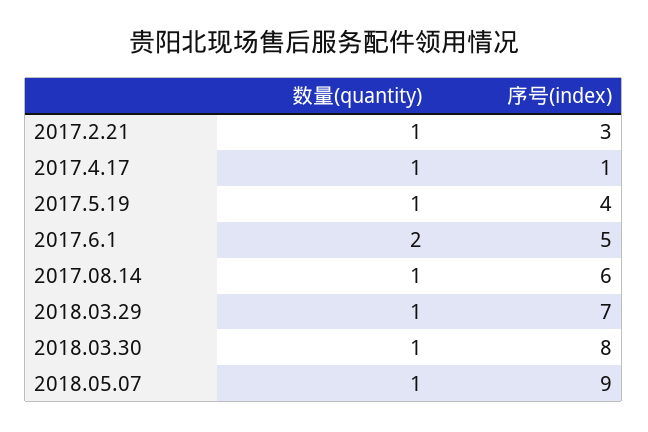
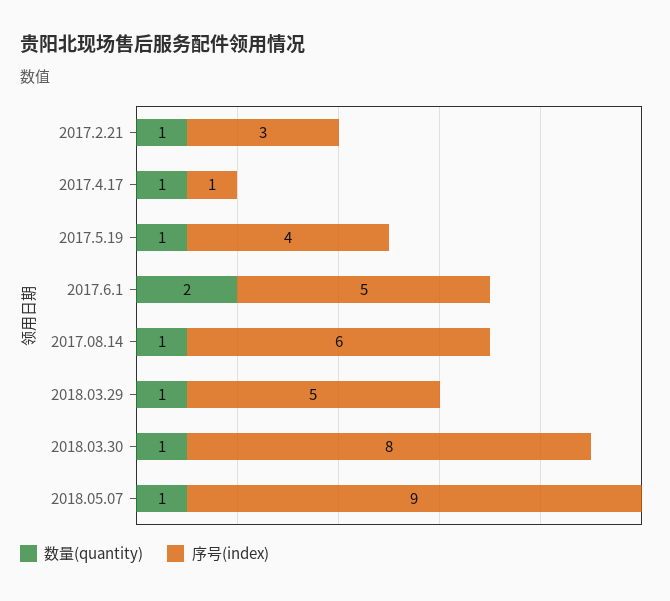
序号(index), 2018.03.29: 7 -> 5

